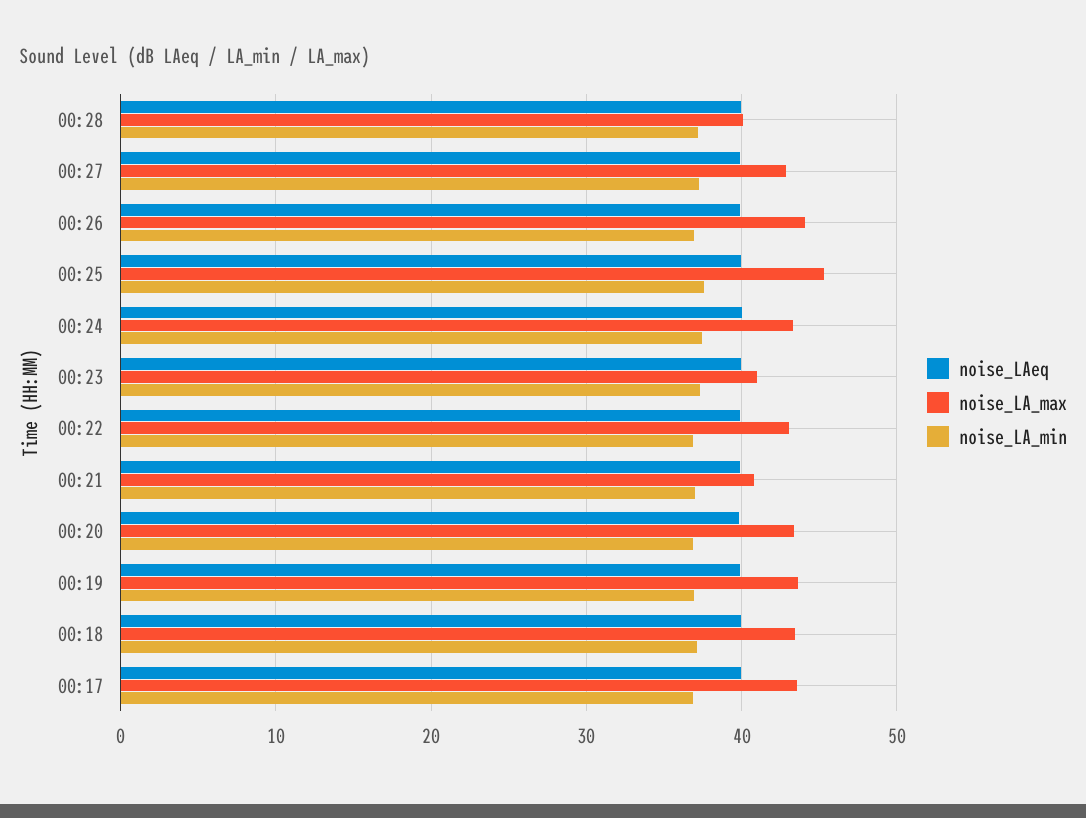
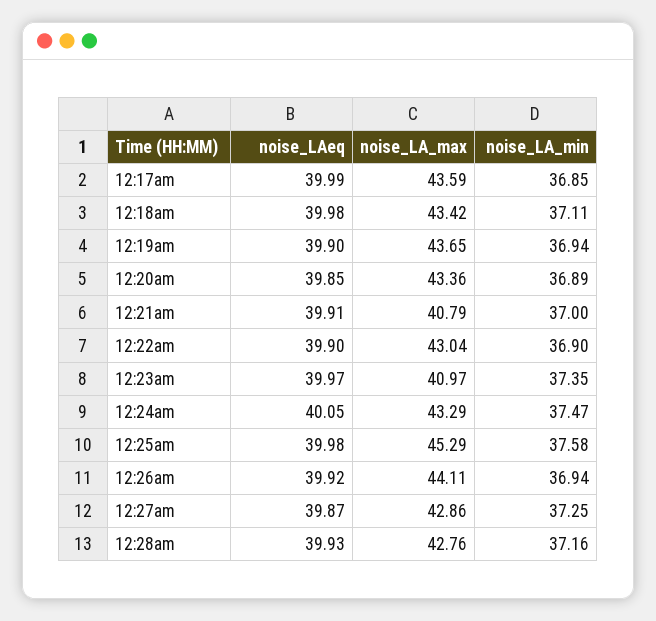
noise_LA_max, 00:28: 40 -> 42.76

